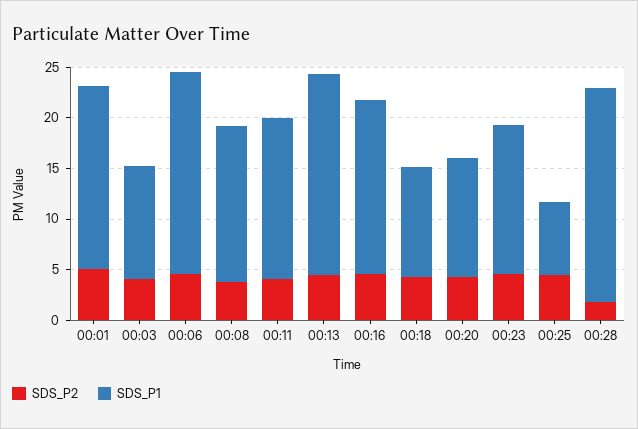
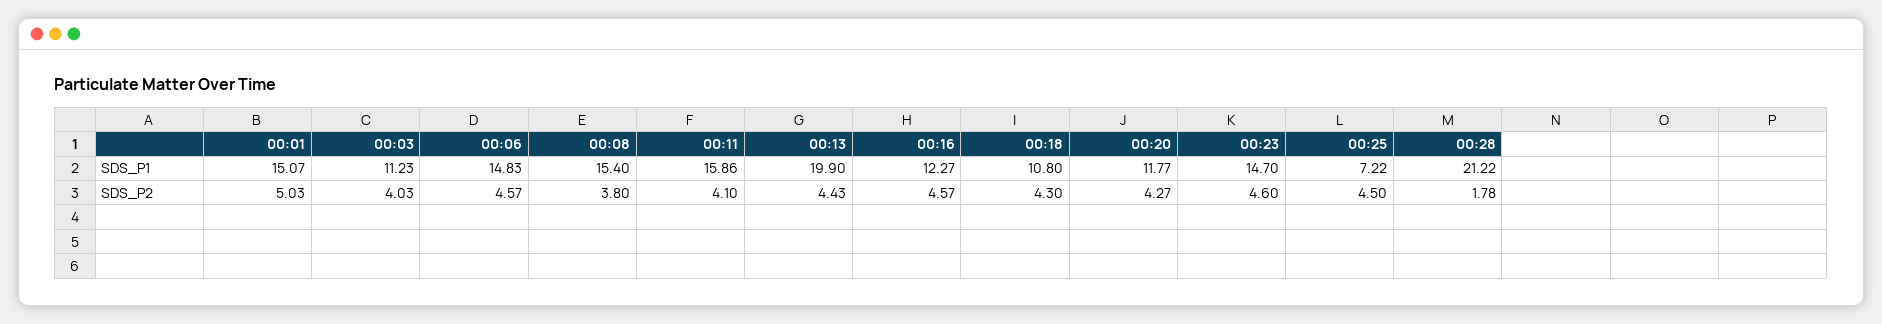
SDS_P1, 00:01: 18 -> 15.07
SDS_P1, 00:06: 20 -> 14.83
SDS_P1, 00:16: 17 -> 12.27

